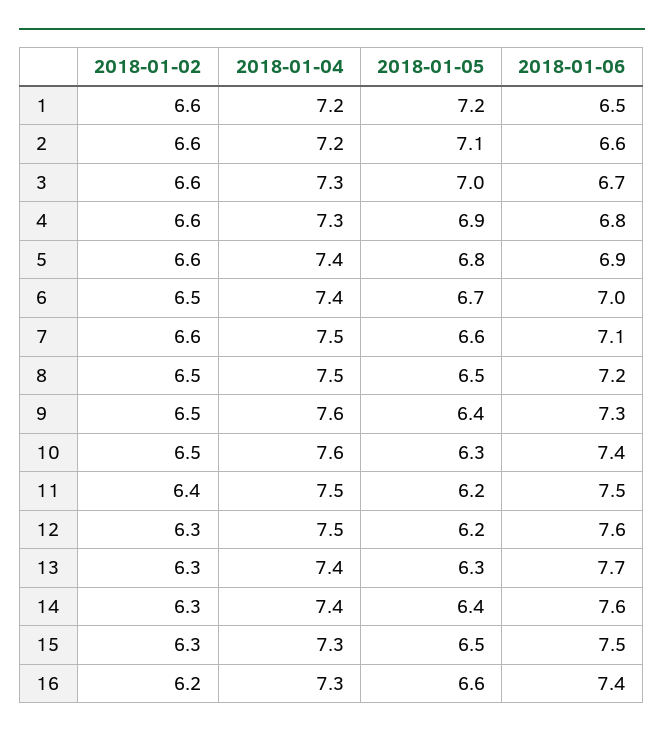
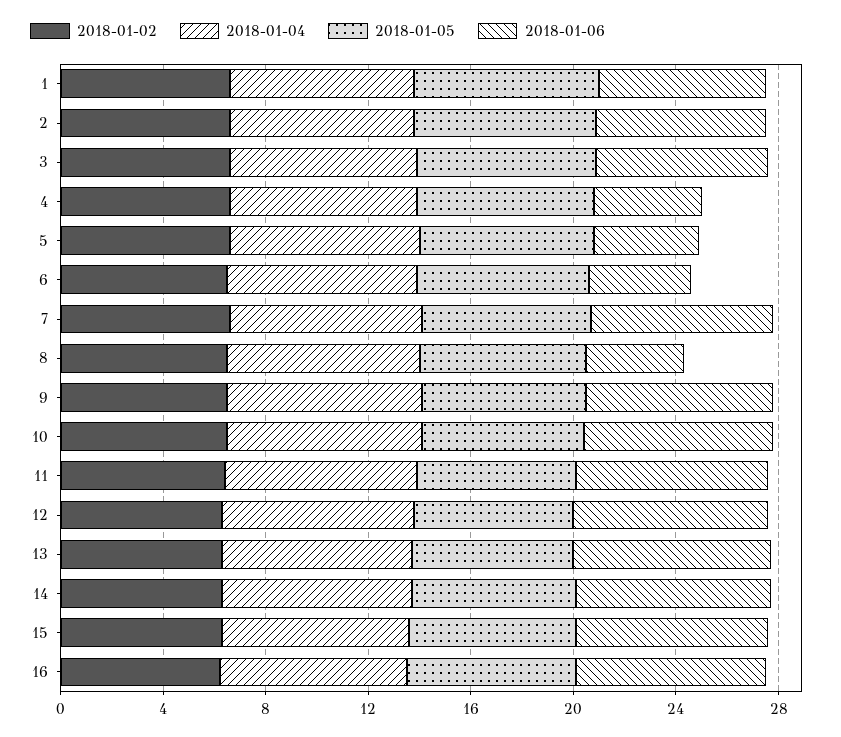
2018-01-06, 4: 6.8 -> 4
2018-01-06, 5: 6.9 -> 4
2018-01-06, 6: 7 -> 4
2018-01-06, 8: 7.2 -> 4

